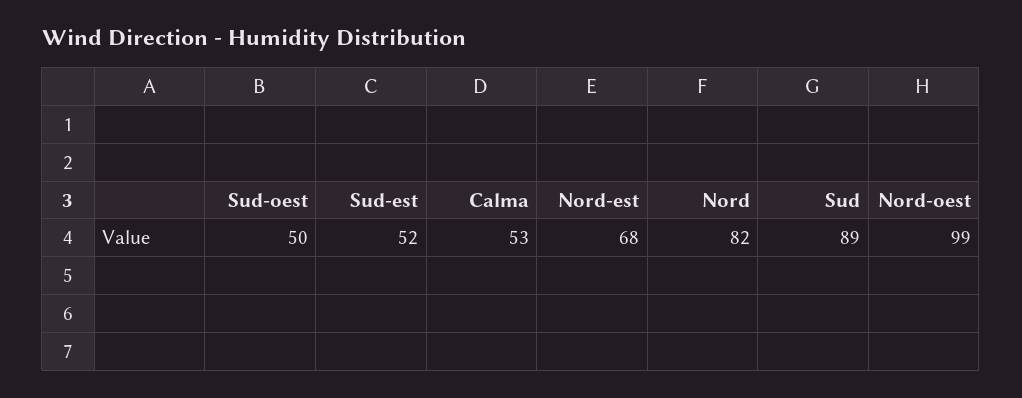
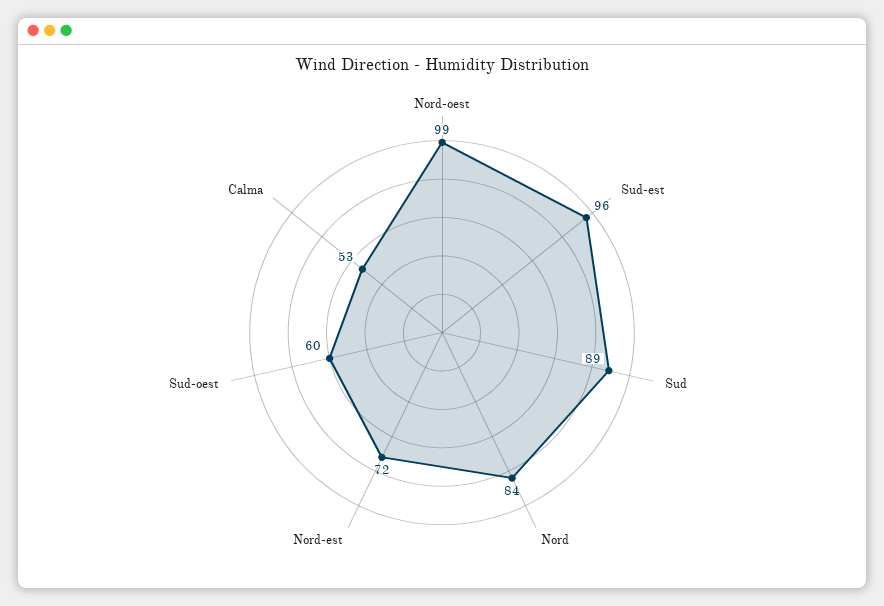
Sud-oest: 50 -> 60
Sud-est: 52 -> 96
Nord-est: 68 -> 72
Nord: 82 -> 84

